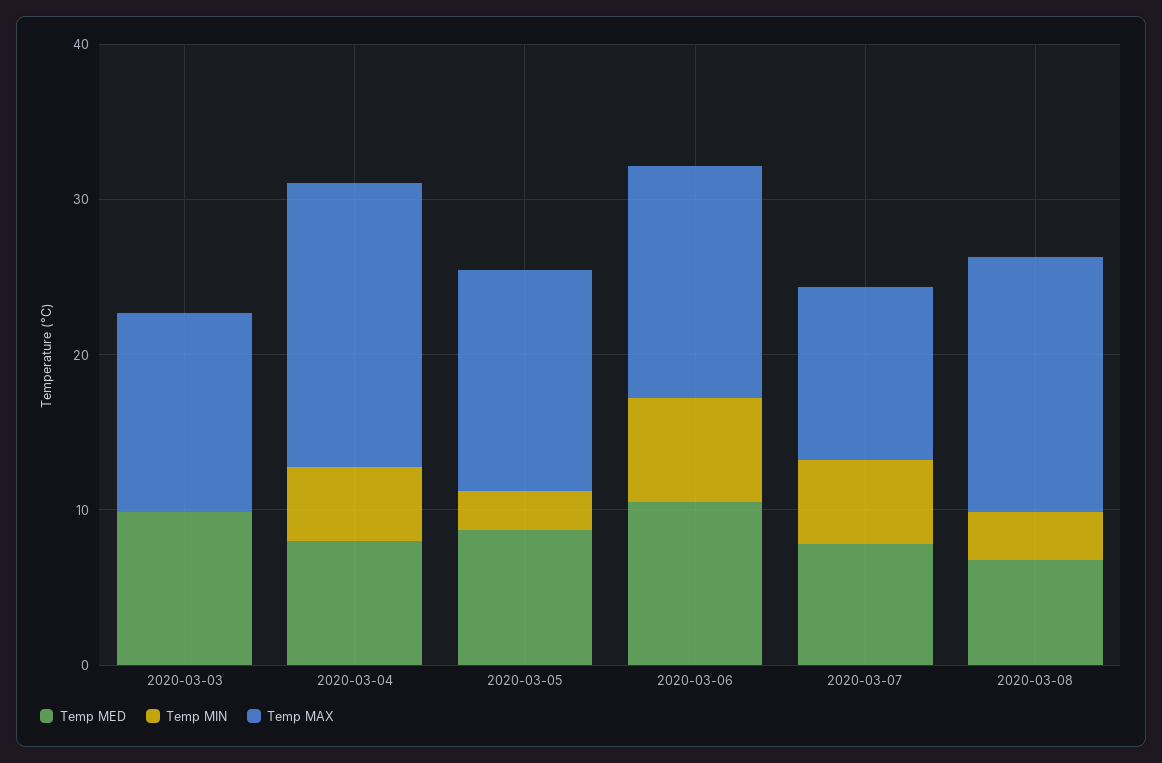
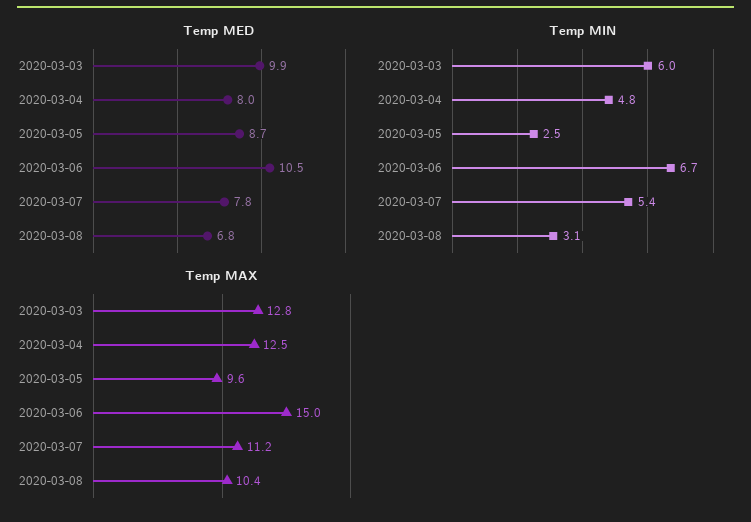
Temp MIN, 2020-03-03: 0 -> 6
Temp MAX, 2020-03-04: 18 -> 12.5
Temp MAX, 2020-03-05: 14 -> 9.6
Temp MAX, 2020-03-08: 16 -> 10.4

